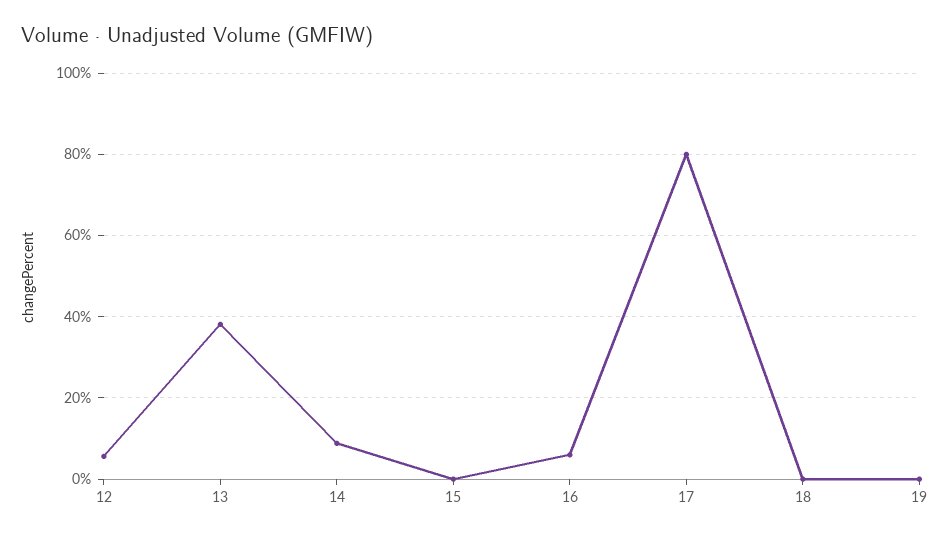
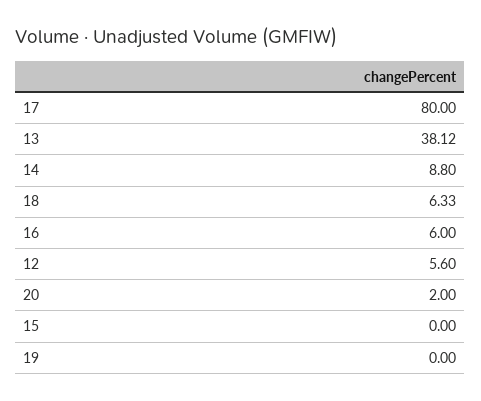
18: 0 -> 6.33
20: none -> 2

